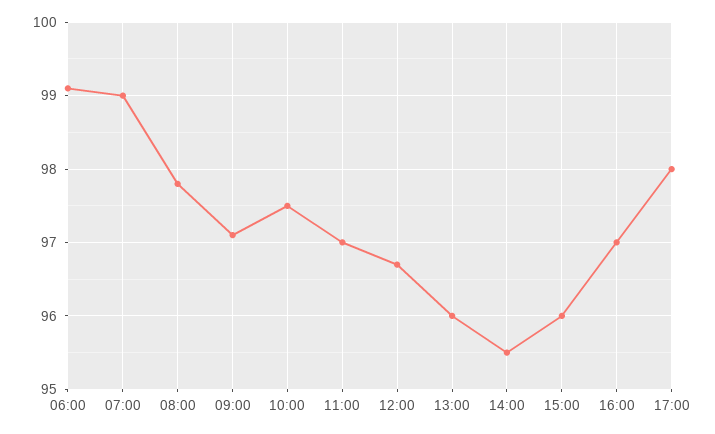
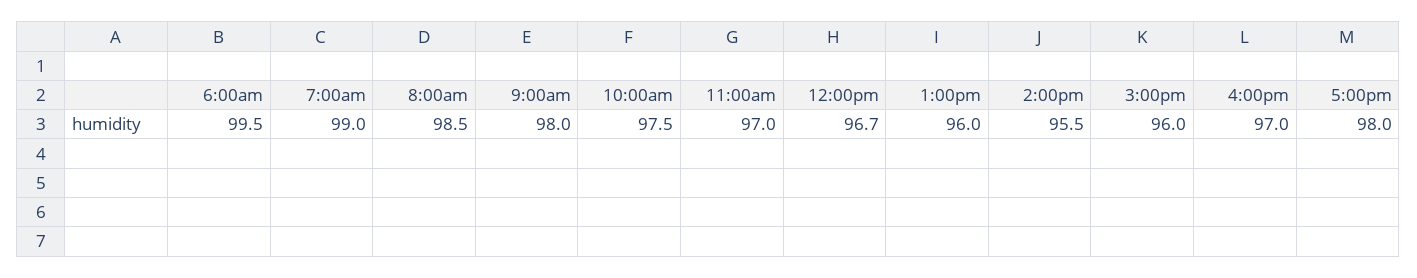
06:00: 99.1 -> 99.5
08:00: 97.8 -> 98.5
09:00: 97.1 -> 98

